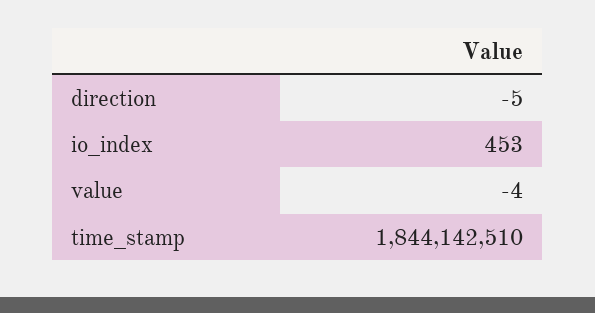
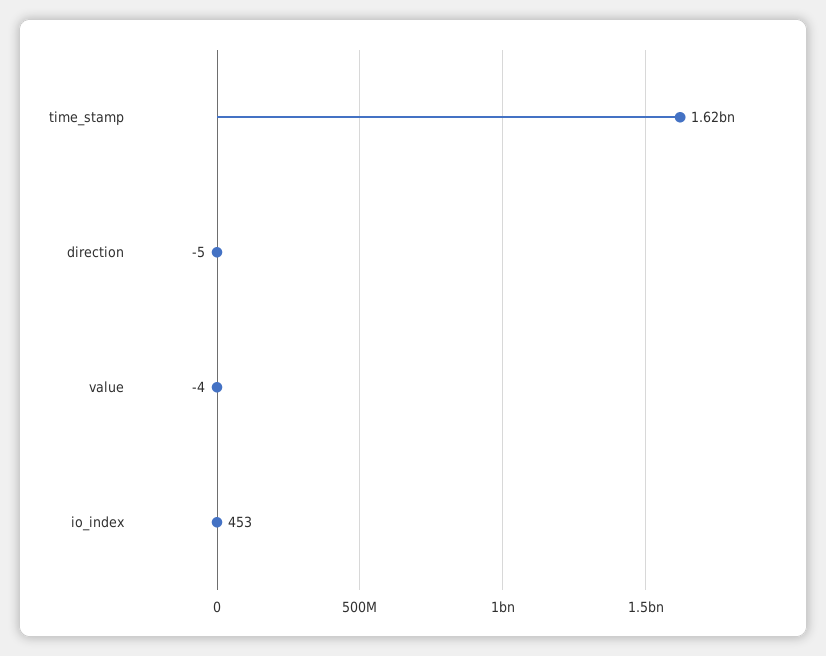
time_stamp: 1844142510 -> 1620000000

